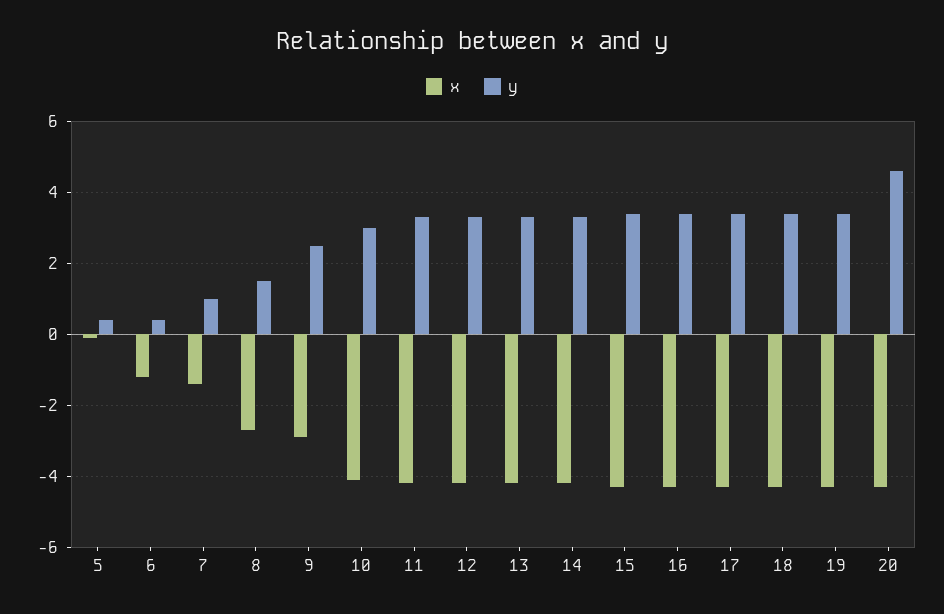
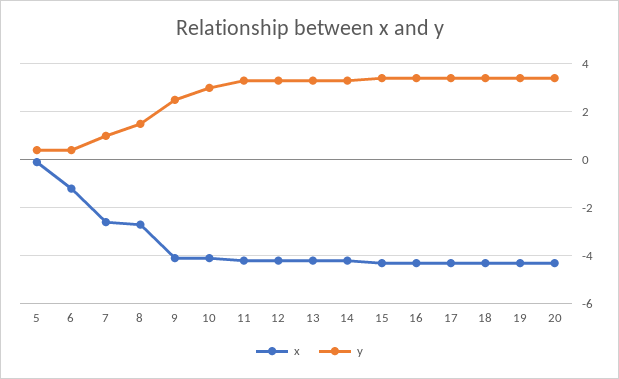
x, 7: -1.5 -> -2.5
x, 9: -3 -> -4
y, 20: 4.5 -> 3.5

